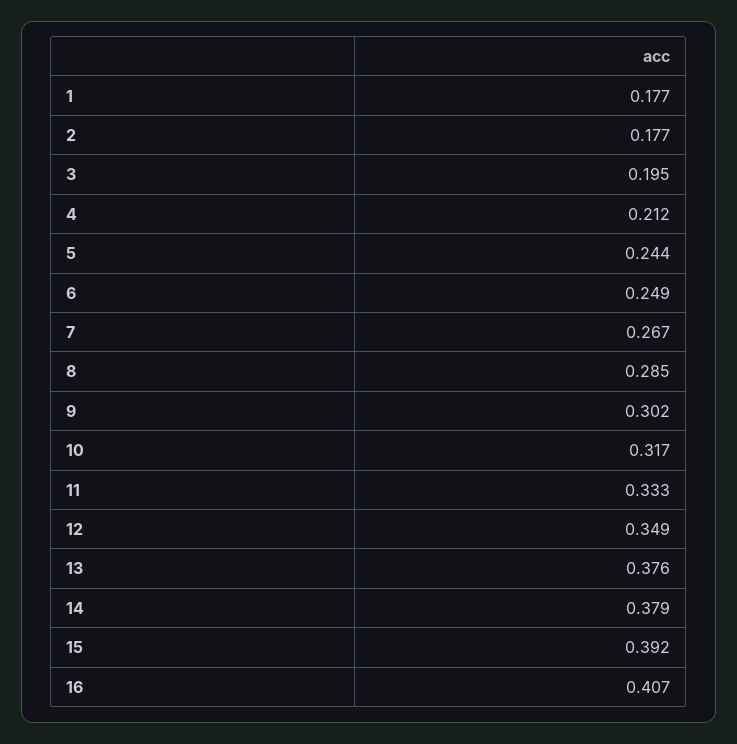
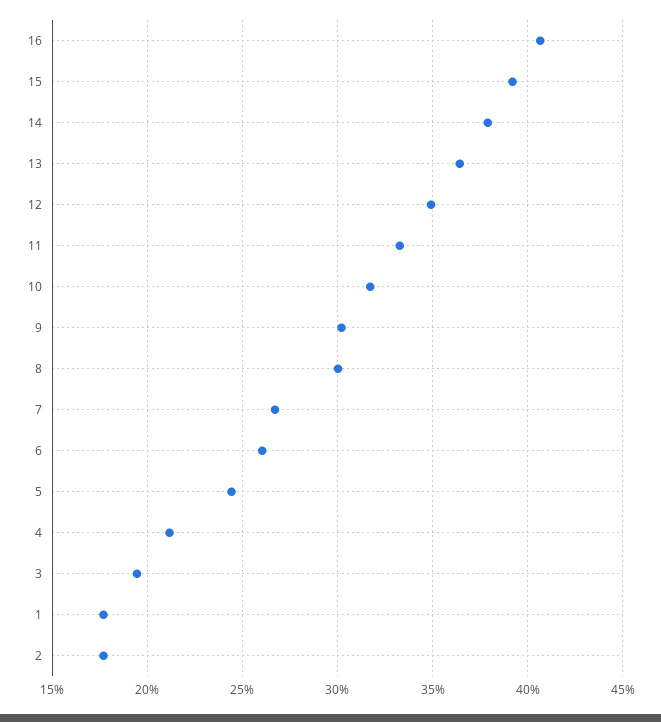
6: 0.249 -> 0.26
8: 0.285 -> 0.3
13: 0.376 -> 0.365

